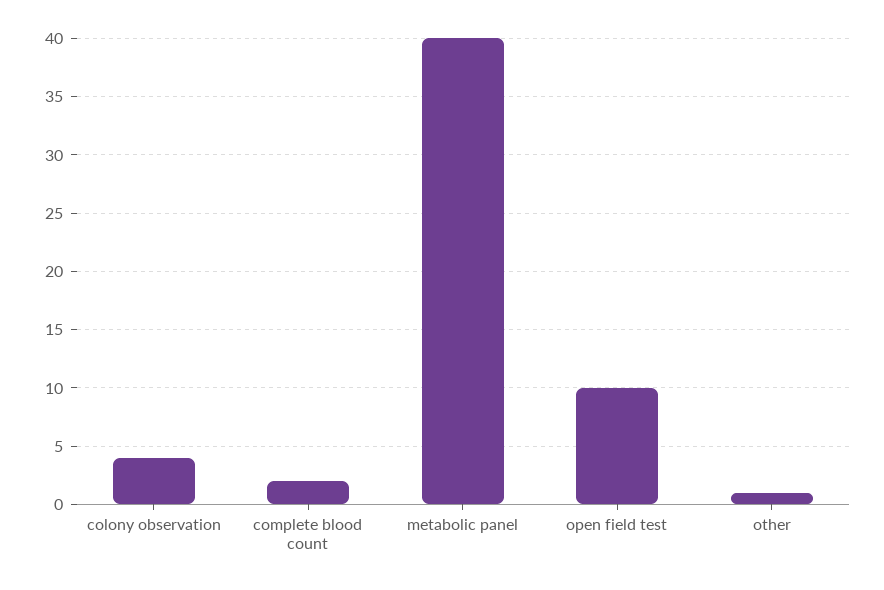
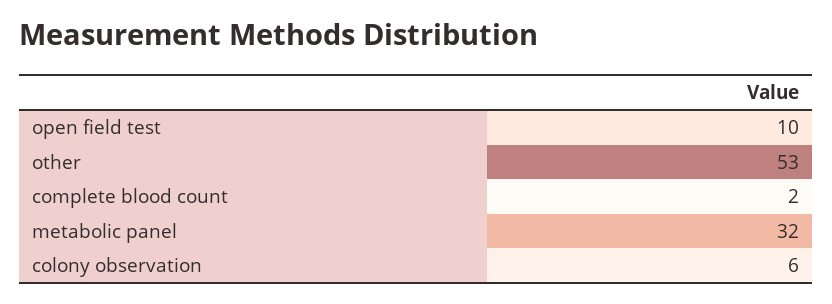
colony observation: 4 -> 6
metabolic panel: 40 -> 32
other: 1 -> 53

